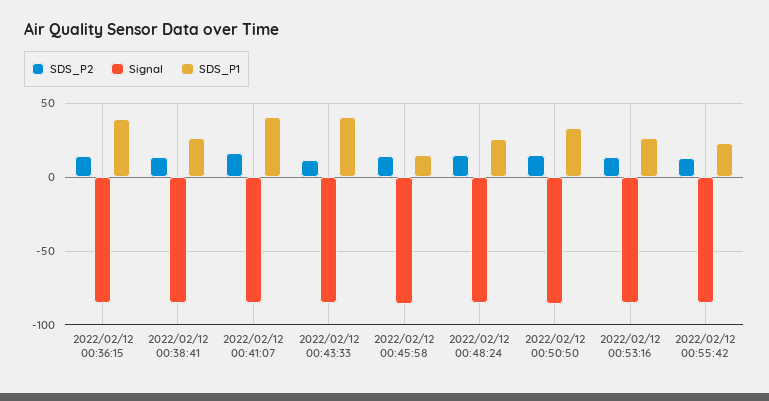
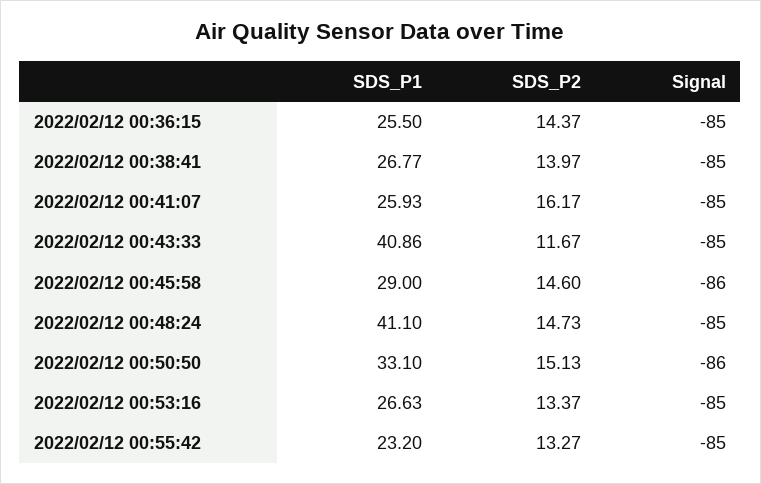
SDS_P1, 2022/02/12 00:36:15: 40 -> 25.5
SDS_P1, 2022/02/12 00:41:07: 40 -> 25.93
SDS_P1, 2022/02/12 00:45:58: 15 -> 29
SDS_P1, 2022/02/12 00:48:24: 25 -> 41.1

